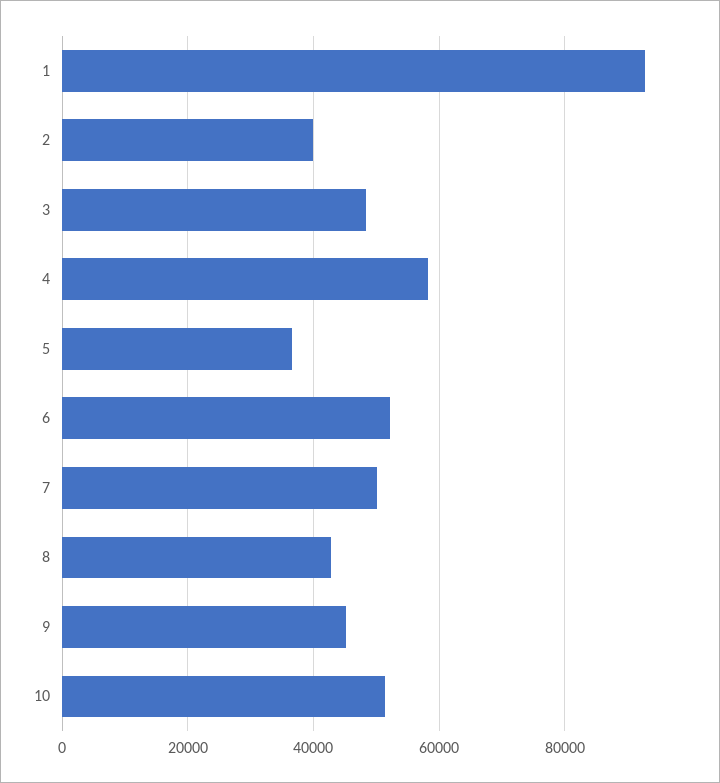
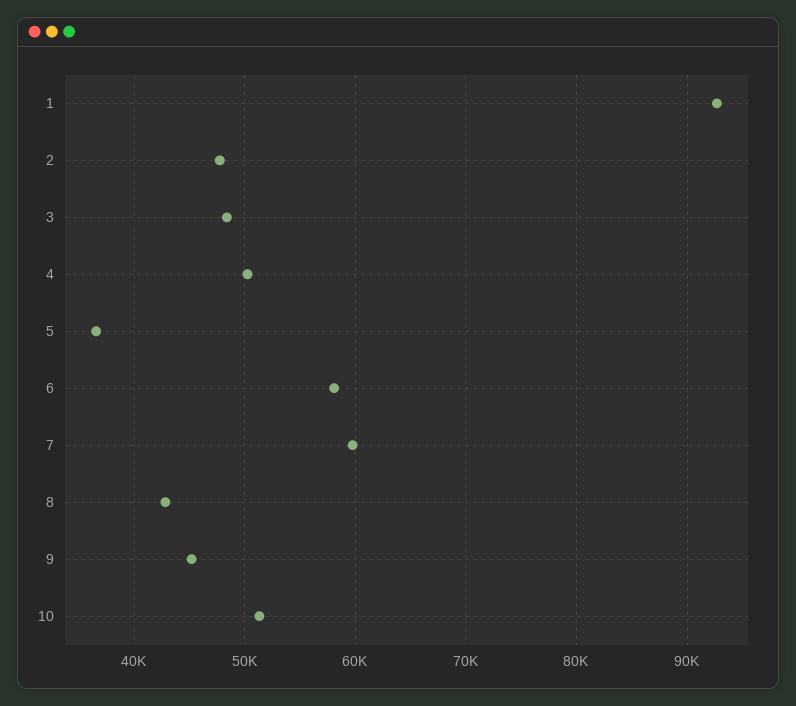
2: 40000 -> 48000
4: 58000 -> 50000
6: 52000 -> 58000
7: 50000 -> 60000

